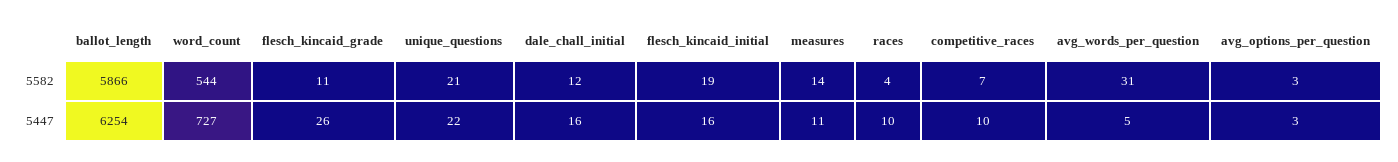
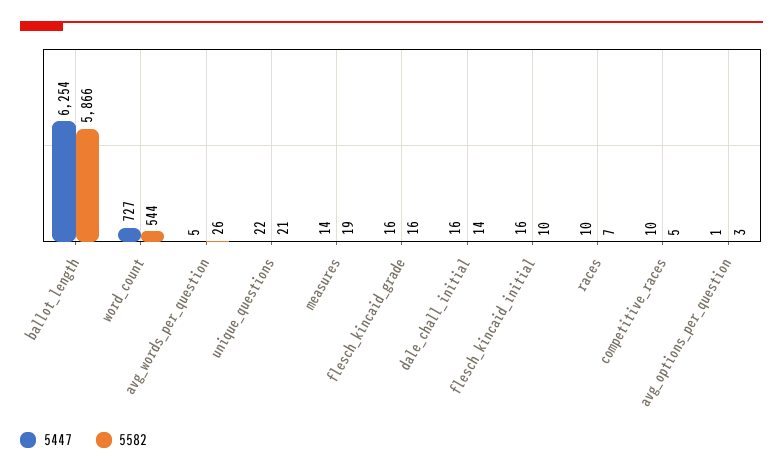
5582, flesch_kincaid_grade: 11 -> 16
5582, dale_chall_initial: 12 -> 14
5582, flesch_kincaid_initial: 19 -> 10
5582, measures: 14 -> 19
5582, races: 4 -> 7
5582, competitive_races: 7 -> 5
5582, avg_words_per_question: 31 -> 26
5447, flesch_kincaid_grade: 26 -> 16
5447, measures: 11 -> 14
5447, avg_options_per_question: 3 -> 1

